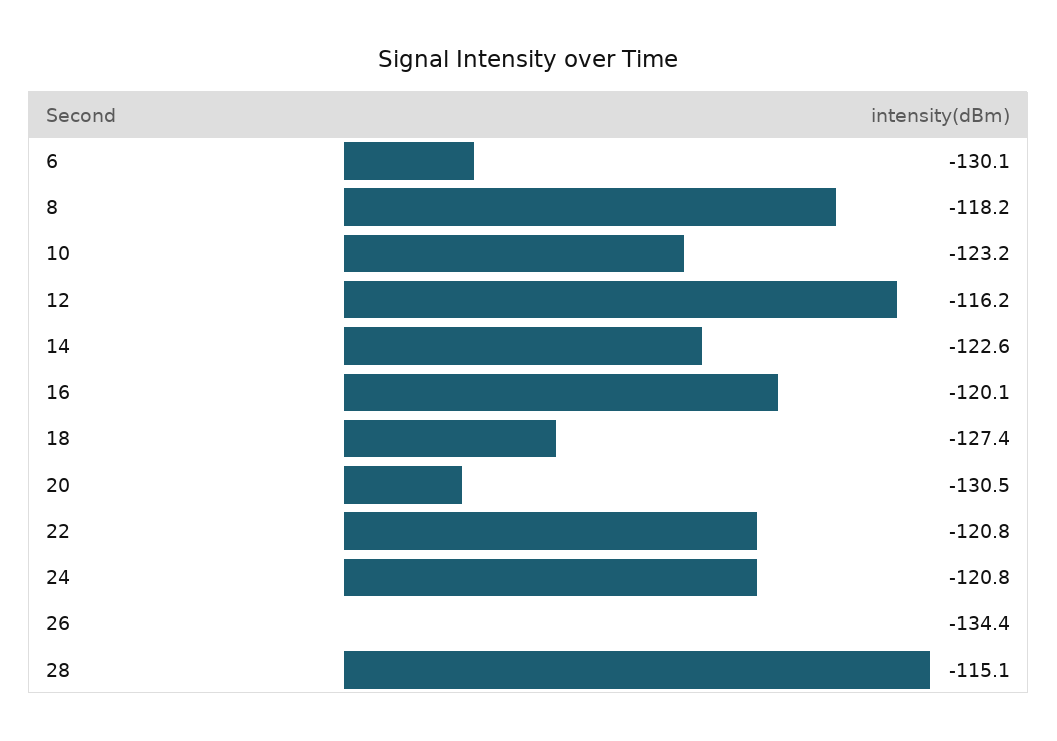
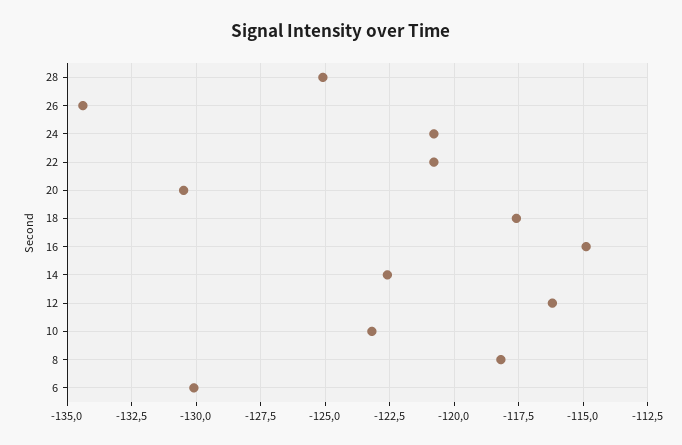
16: -120.1 -> -115
18: -127.4 -> -117.5
28: -115.1 -> -125

